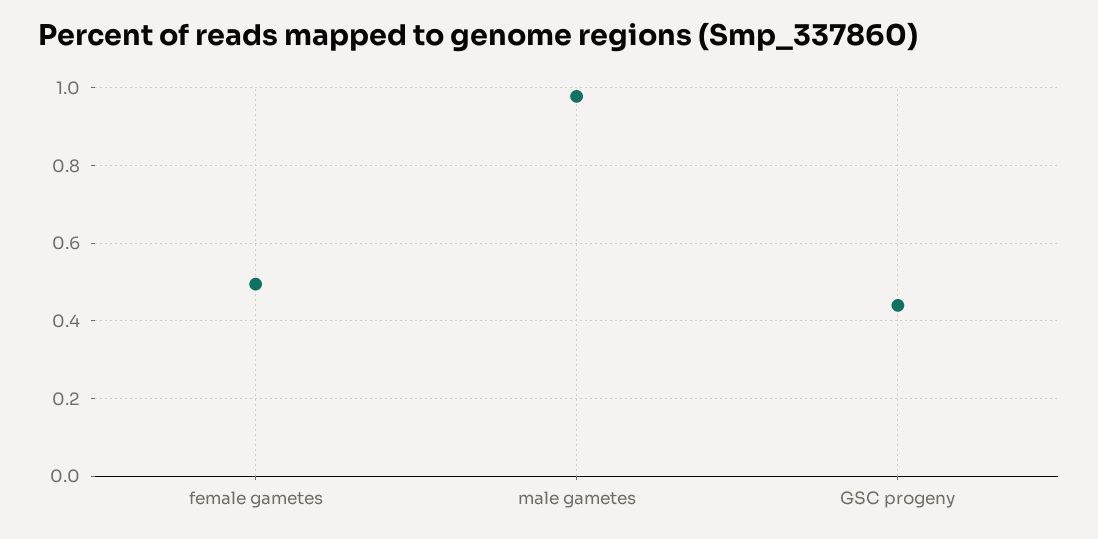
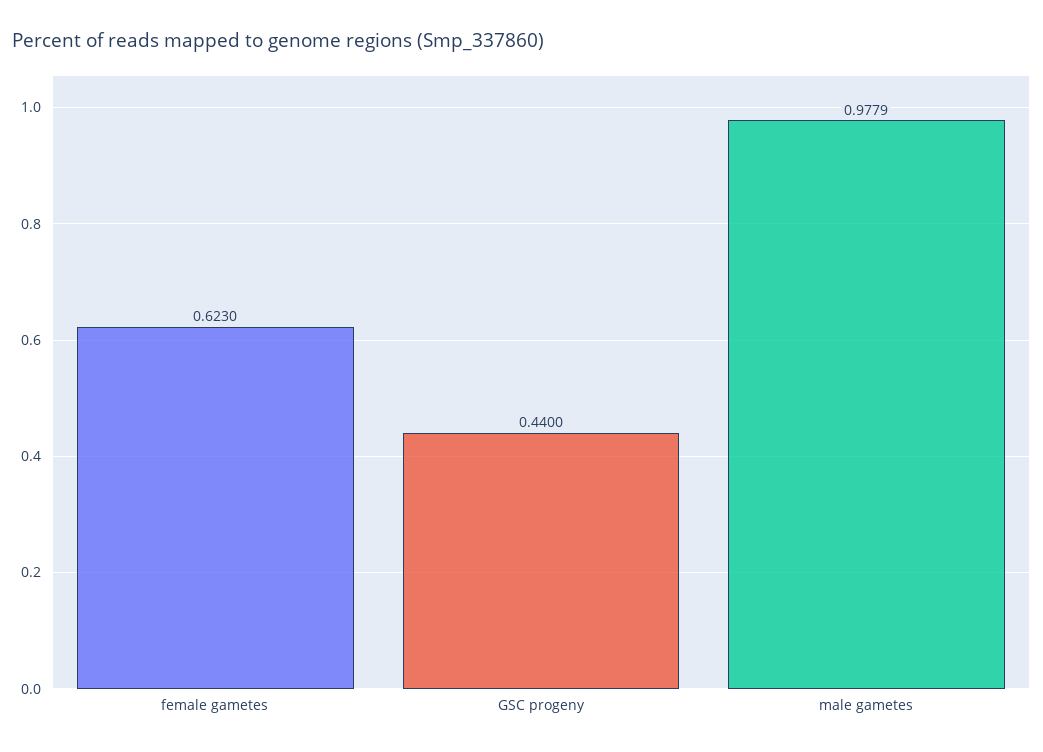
female gametes: 0.5 -> 0.623

